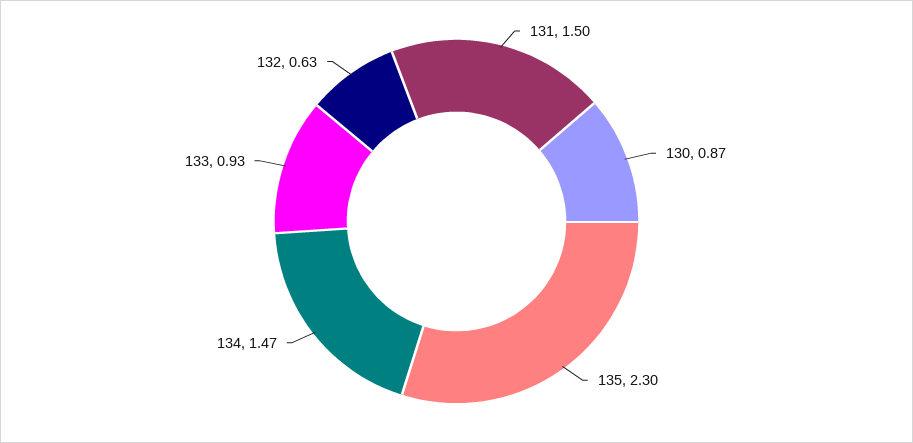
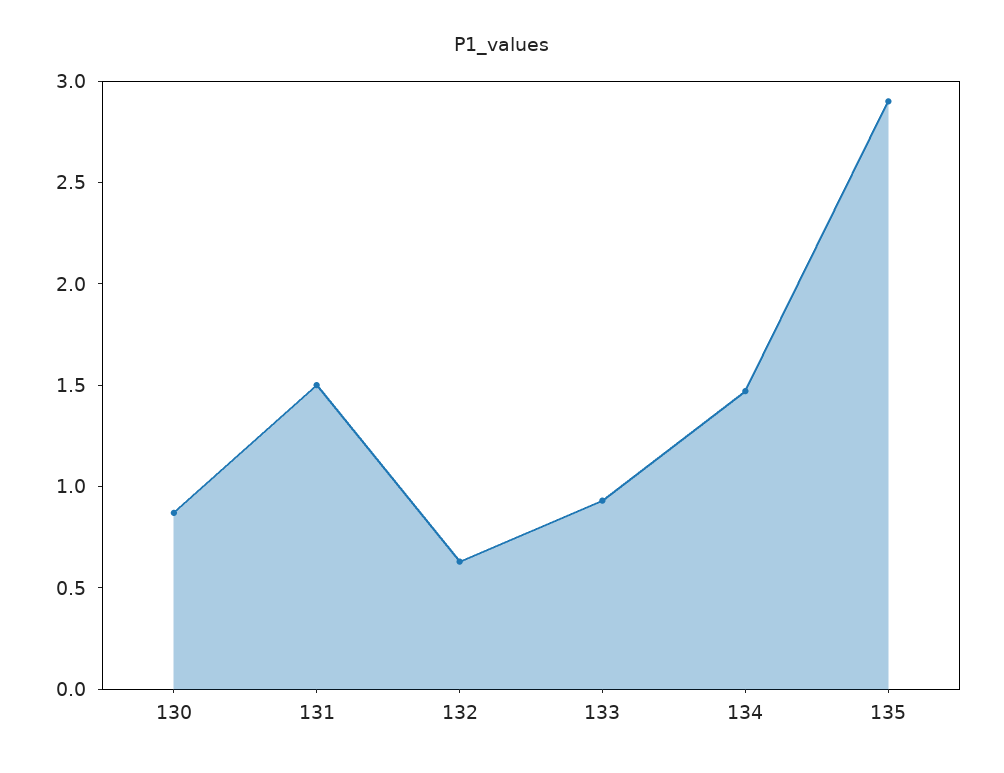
135: 2.3 -> 2.9

